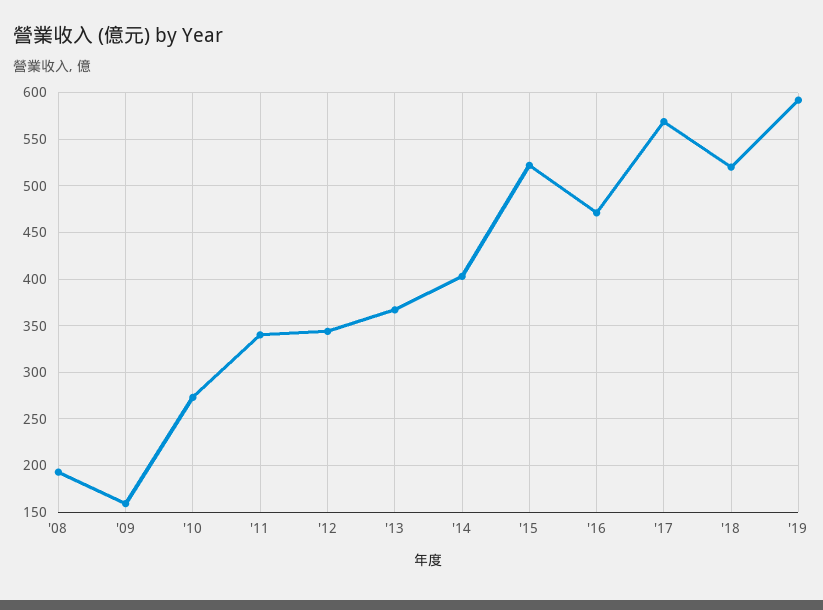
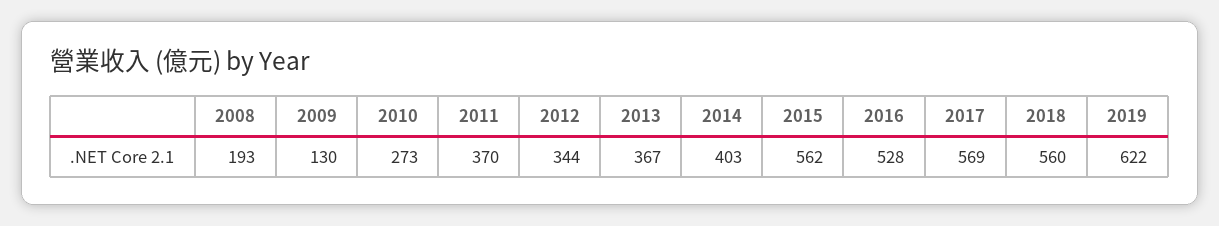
'09: 160 -> 130
'11: 340 -> 370
'15: 520 -> 562
'16: 470 -> 528
'18: 520 -> 560
'19: 590 -> 622

